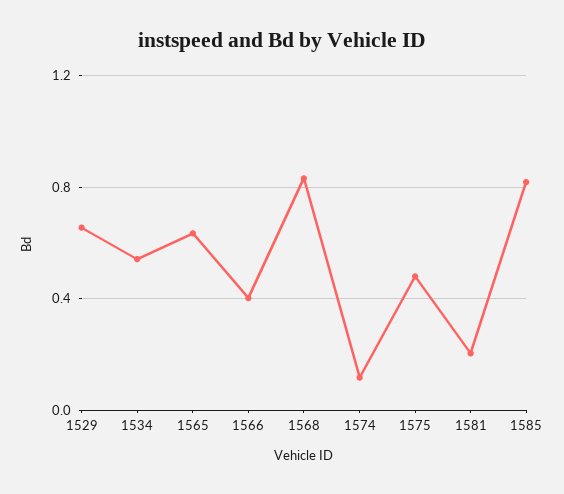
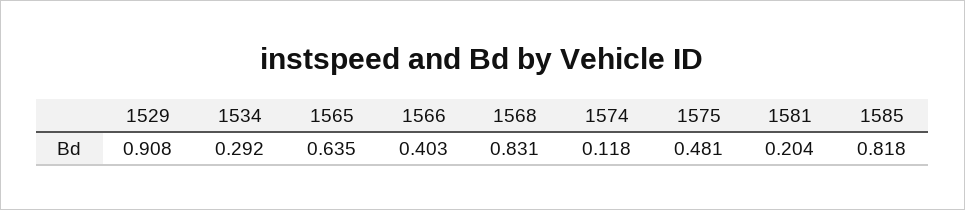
1529: 0.65 -> 0.908
1534: 0.55 -> 0.292

